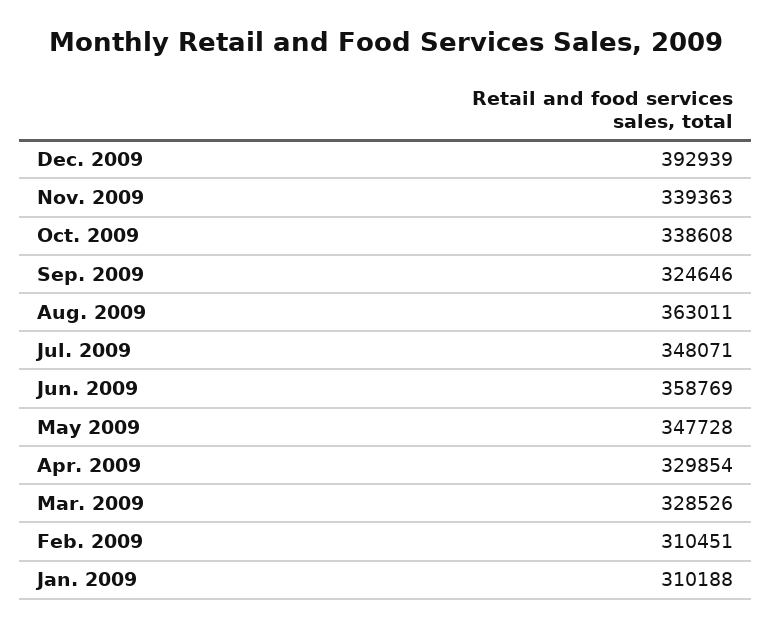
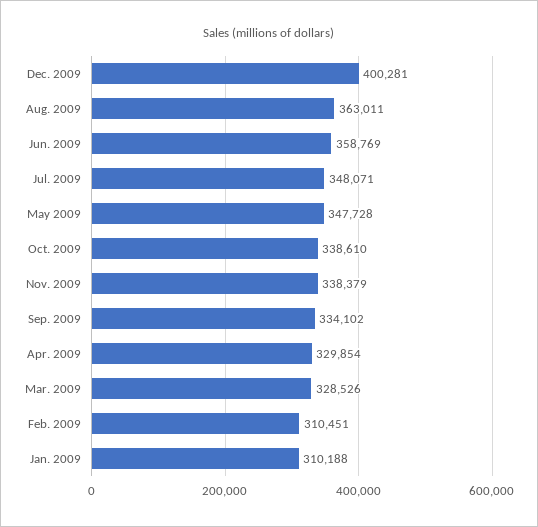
Dec. 2009: 392939 -> 400281
Nov. 2009: 339363 -> 338379
Oct. 2009: 338608 -> 338610
Sep. 2009: 324646 -> 334102

